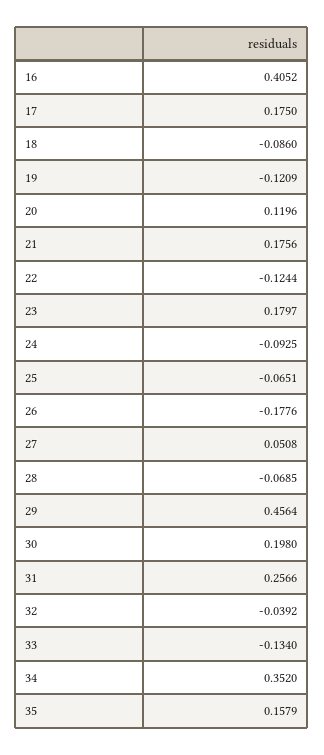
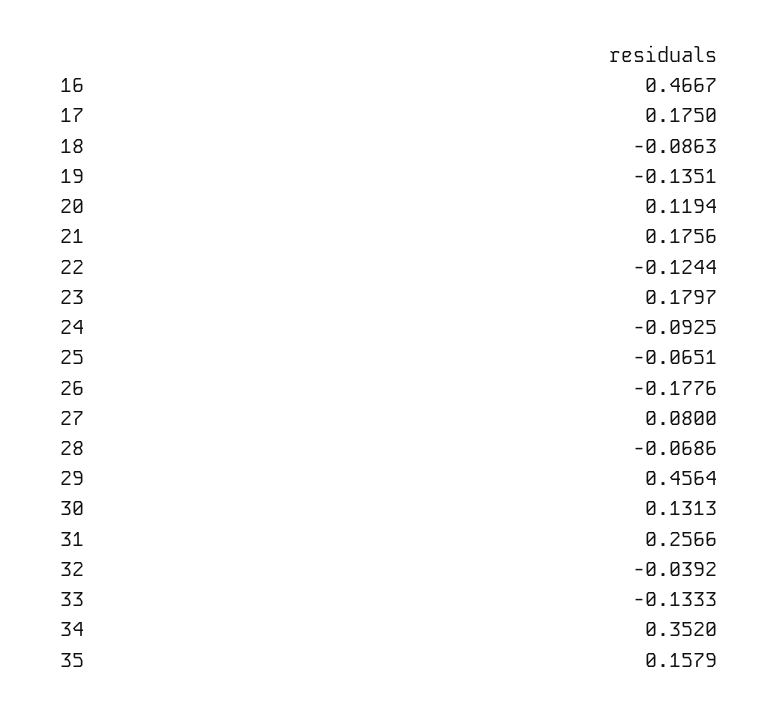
16: 0.4052 -> 0.4667
18: -0.086 -> -0.0863
19: -0.1209 -> -0.1351
20: 0.1196 -> 0.1194
27: 0.0508 -> 0.08
28: -0.0685 -> -0.0686
30: 0.198 -> 0.1313
33: -0.134 -> -0.1333

